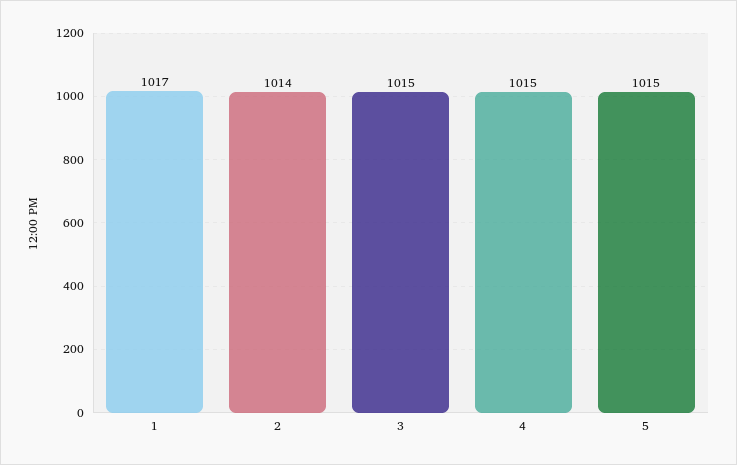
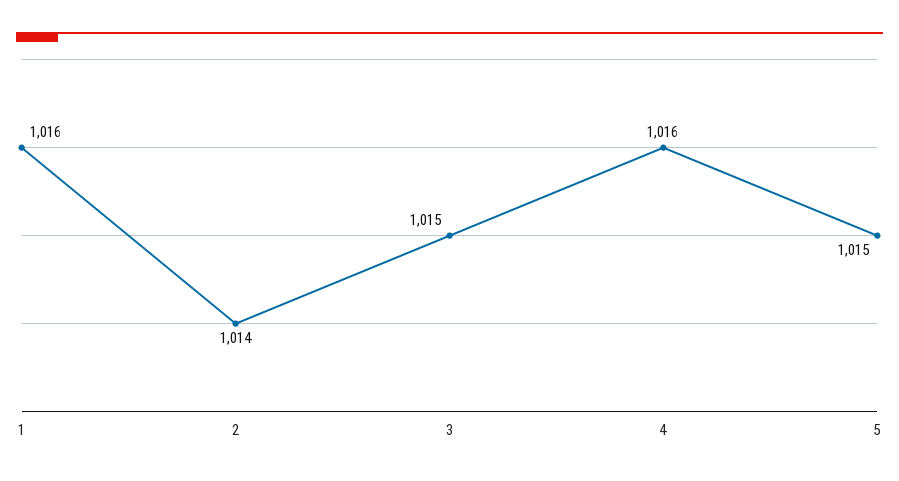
1: 1017 -> 1016
4: 1015 -> 1016

